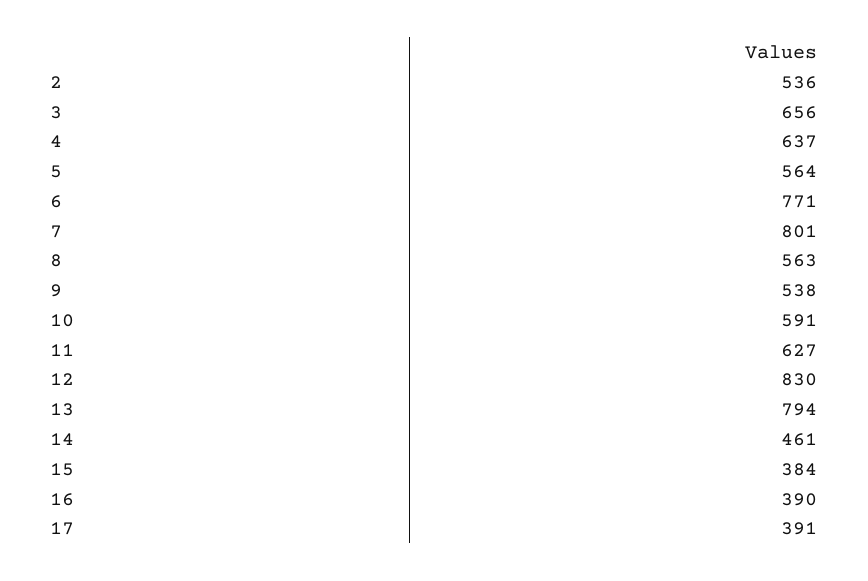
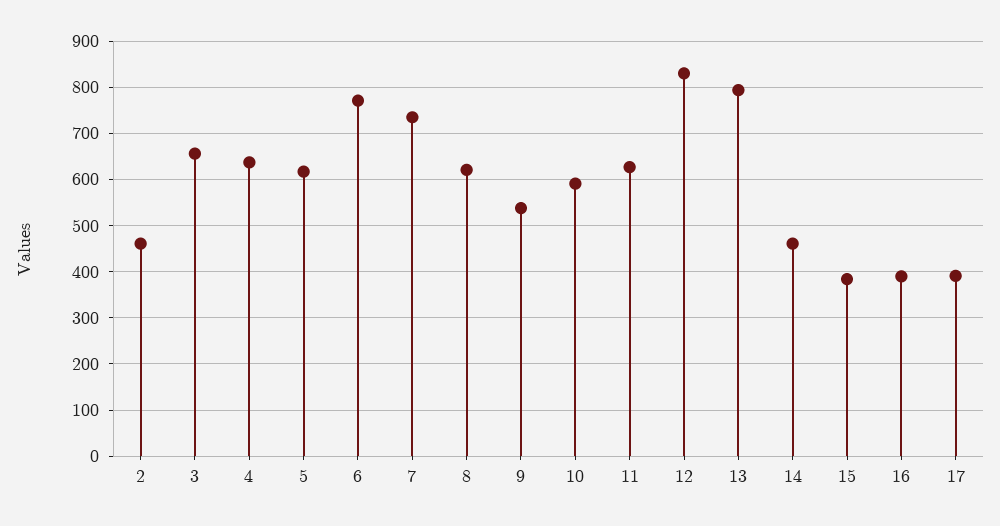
2: 536 -> 460
5: 564 -> 620
7: 801 -> 740
8: 563 -> 620

